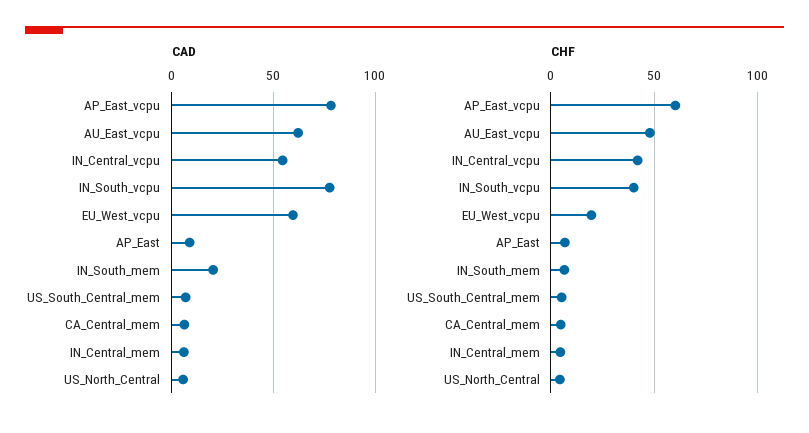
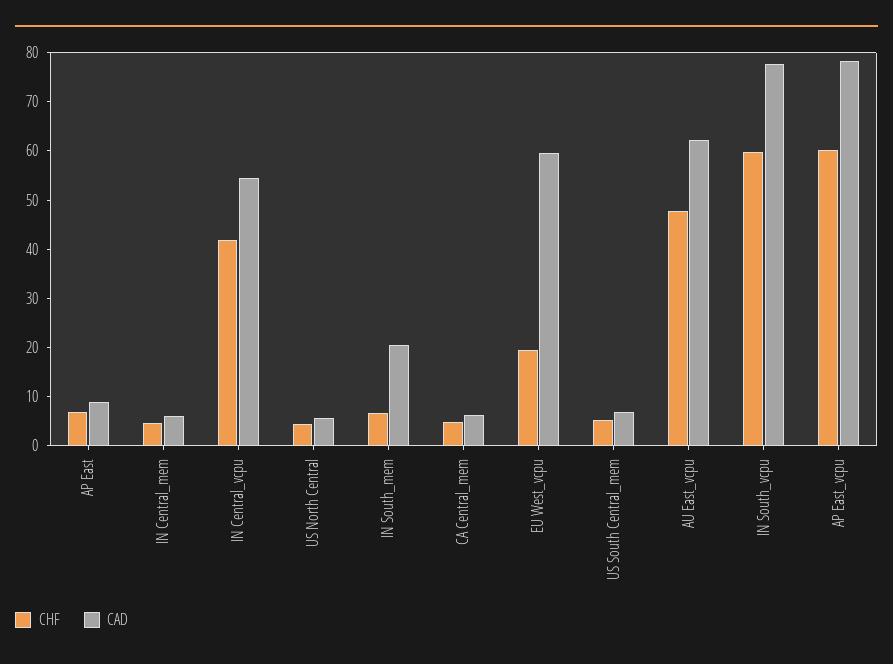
CHF, IN_South_vcpu: 40 -> 60

